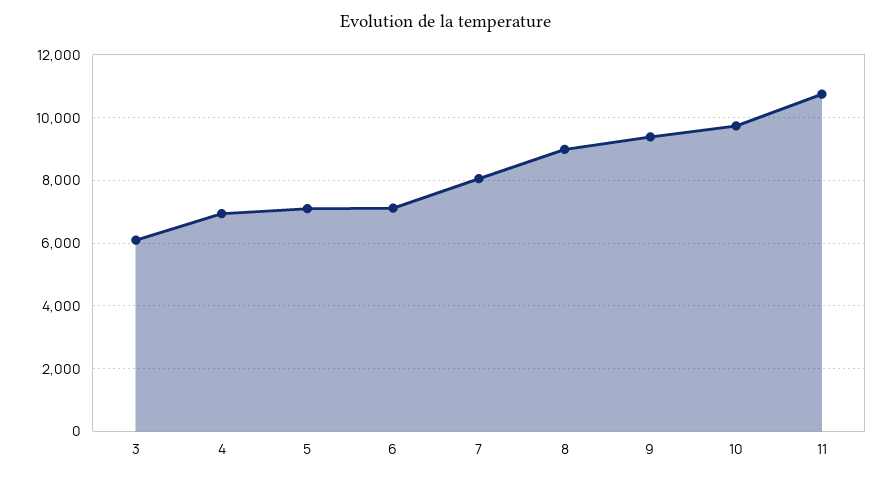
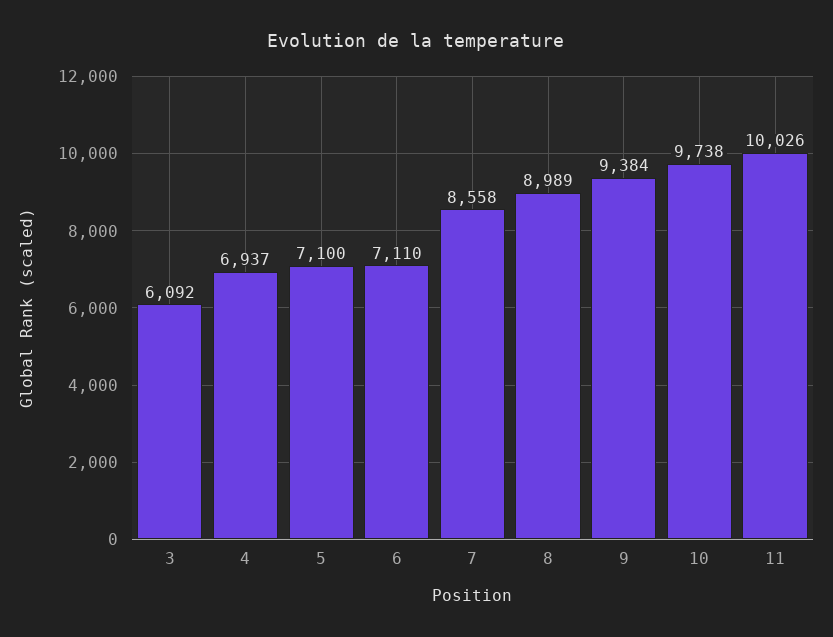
7: 8000 -> 8558
11: 10800 -> 10026

